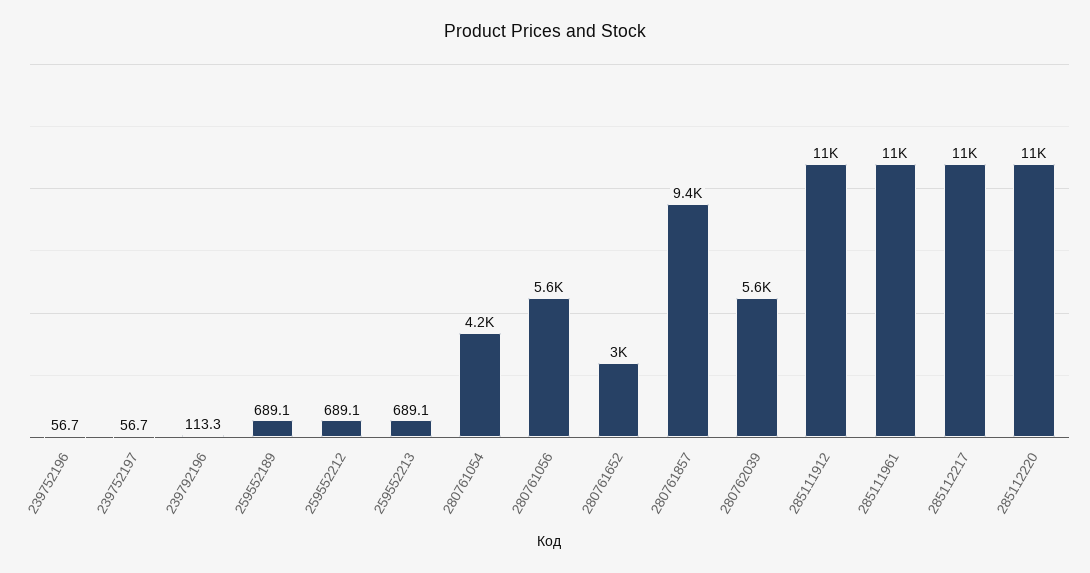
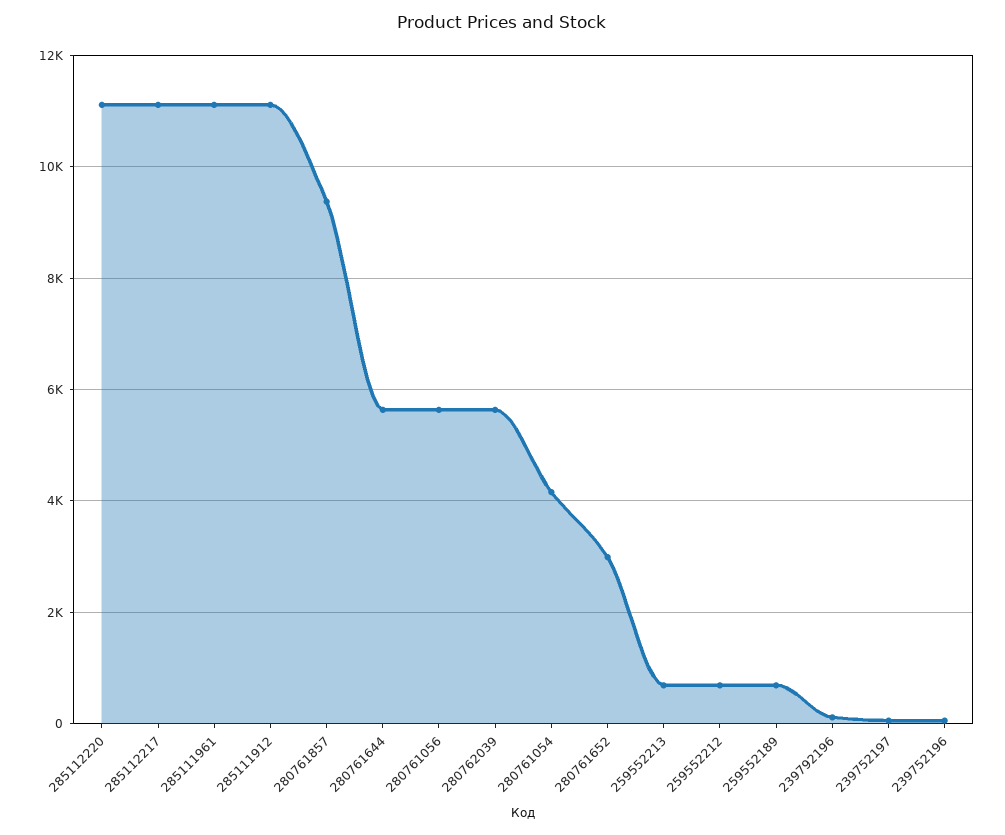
280761644: none -> 5600

